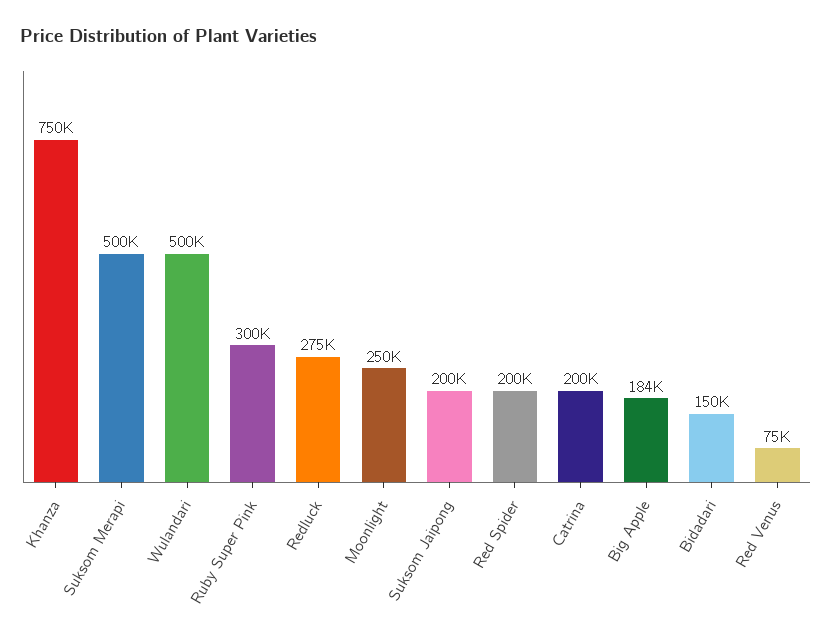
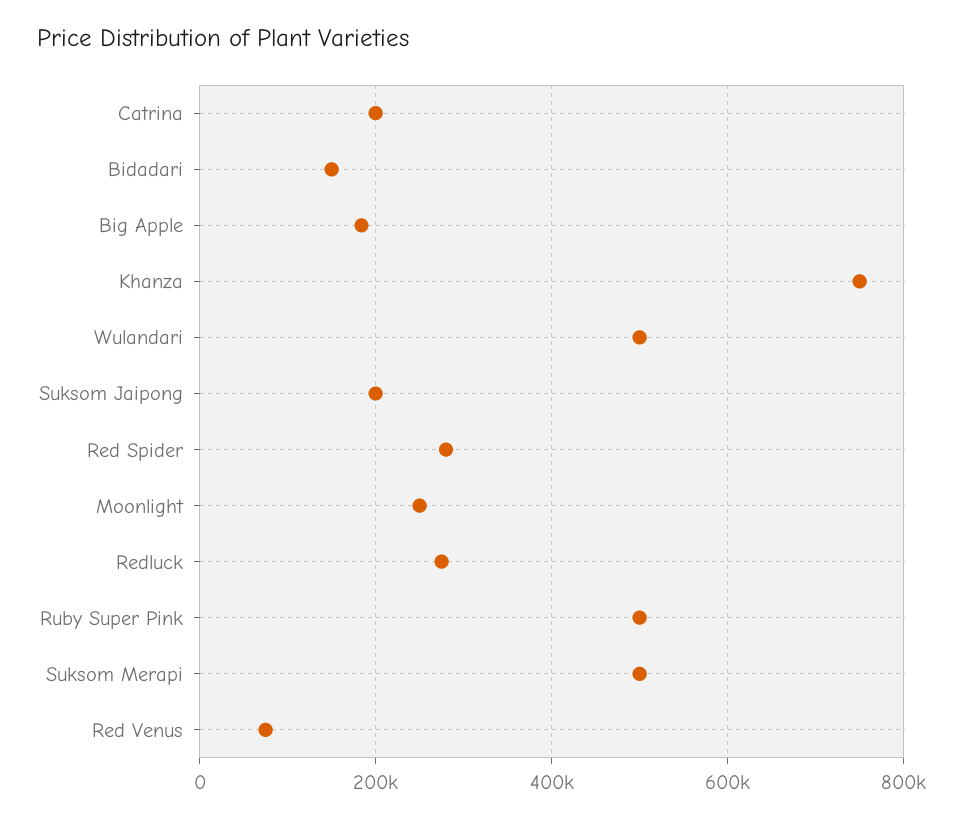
Ruby Super Pink: 300000 -> 500000
Red Spider: 200000 -> 280000

